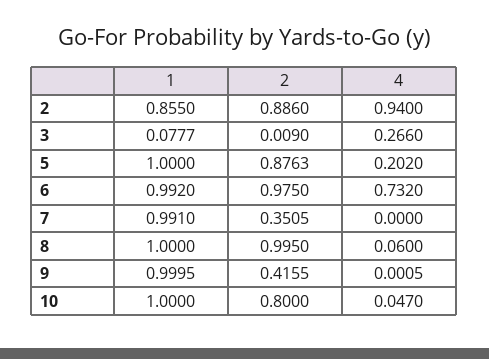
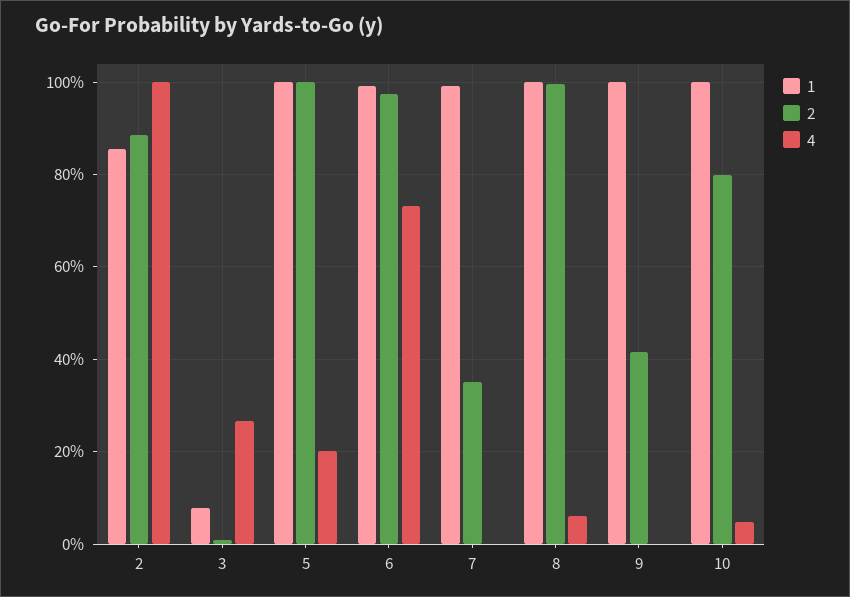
4, 2: 0.94 -> 1
2, 5: 0.8763 -> 1

